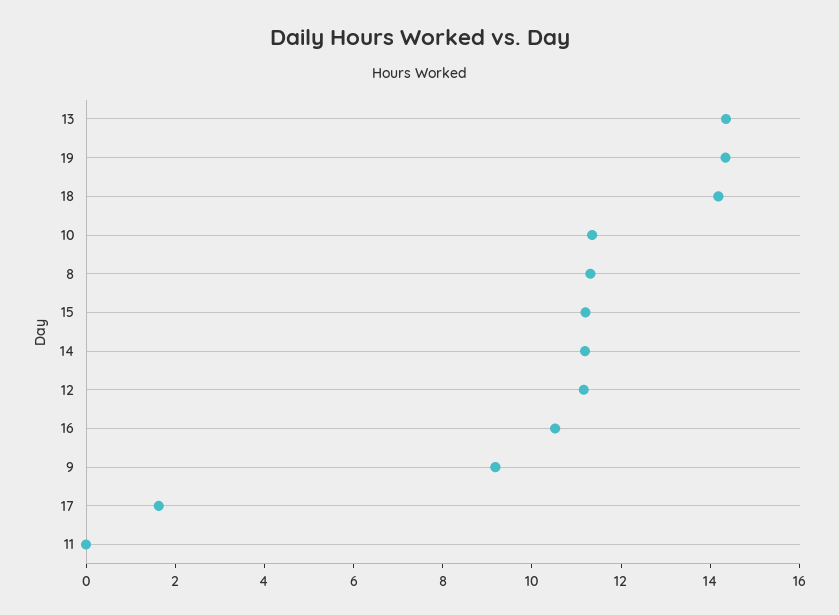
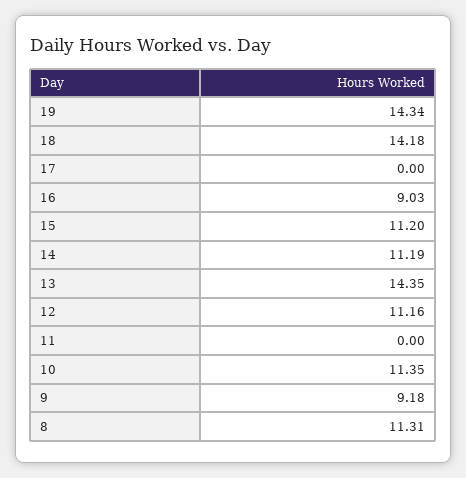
16: 10.5 -> 9.03
17: 1.5 -> 0

